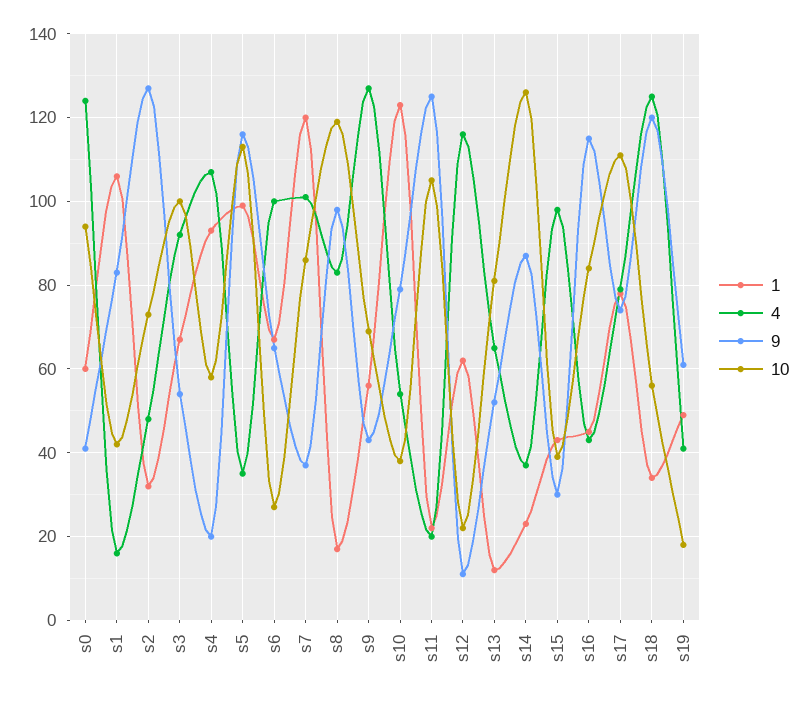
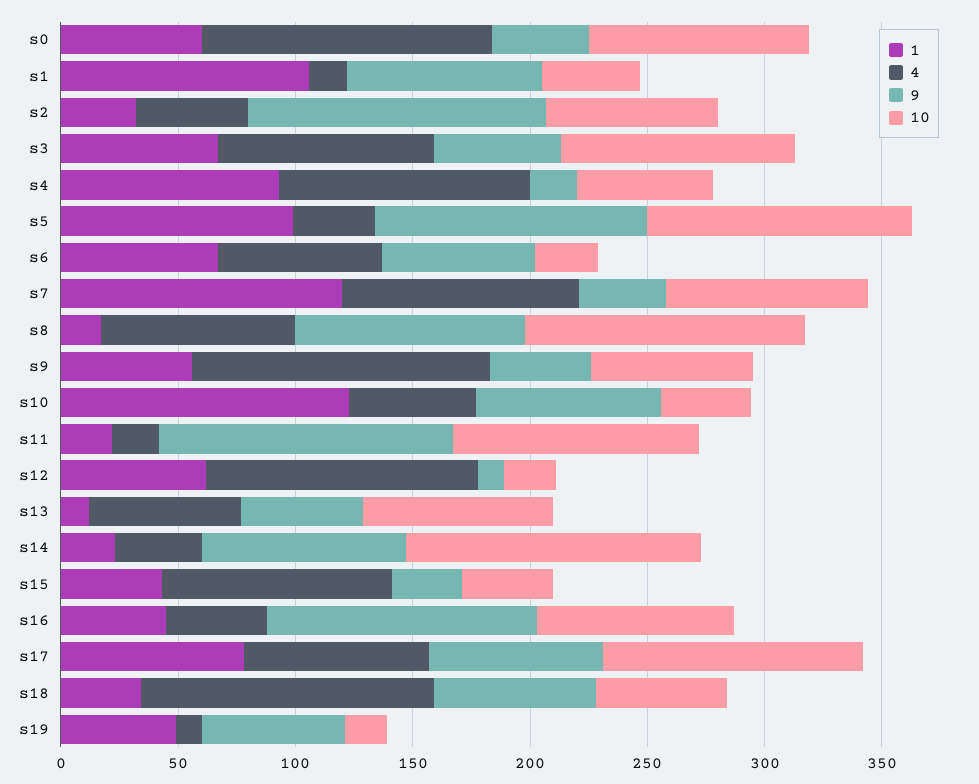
4, s6: 100 -> 70
9, s18: 120 -> 70
4, s19: 40 -> 10

